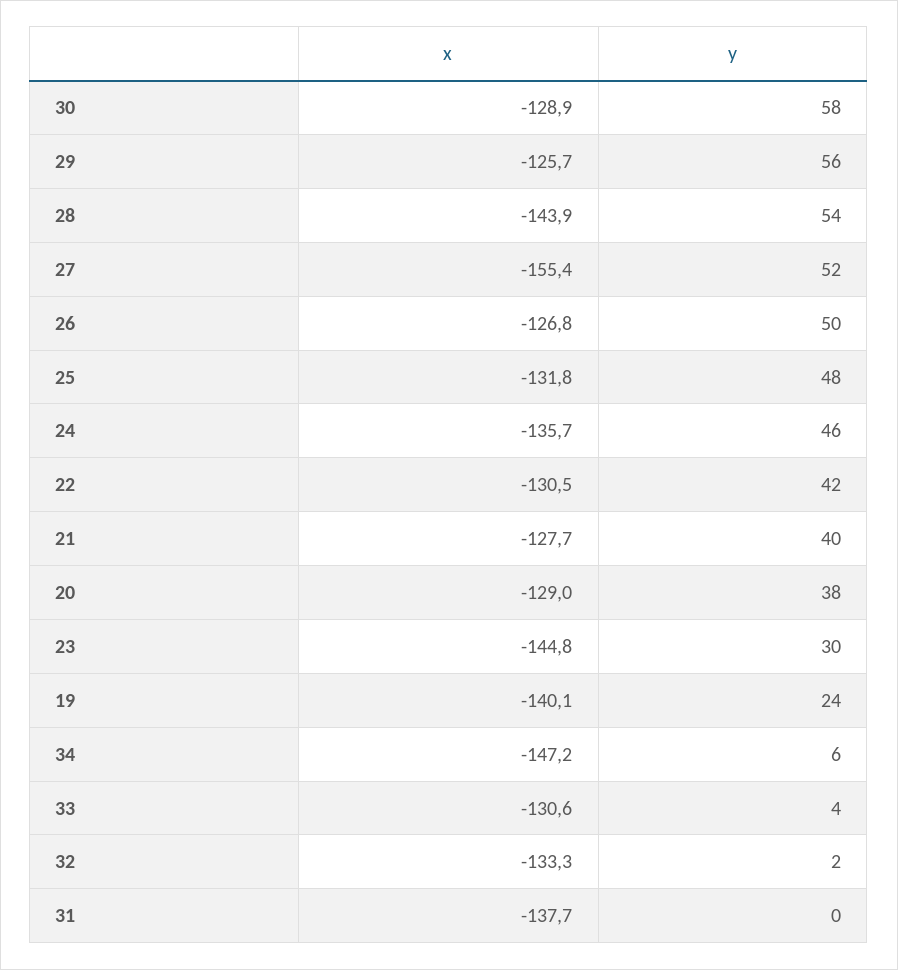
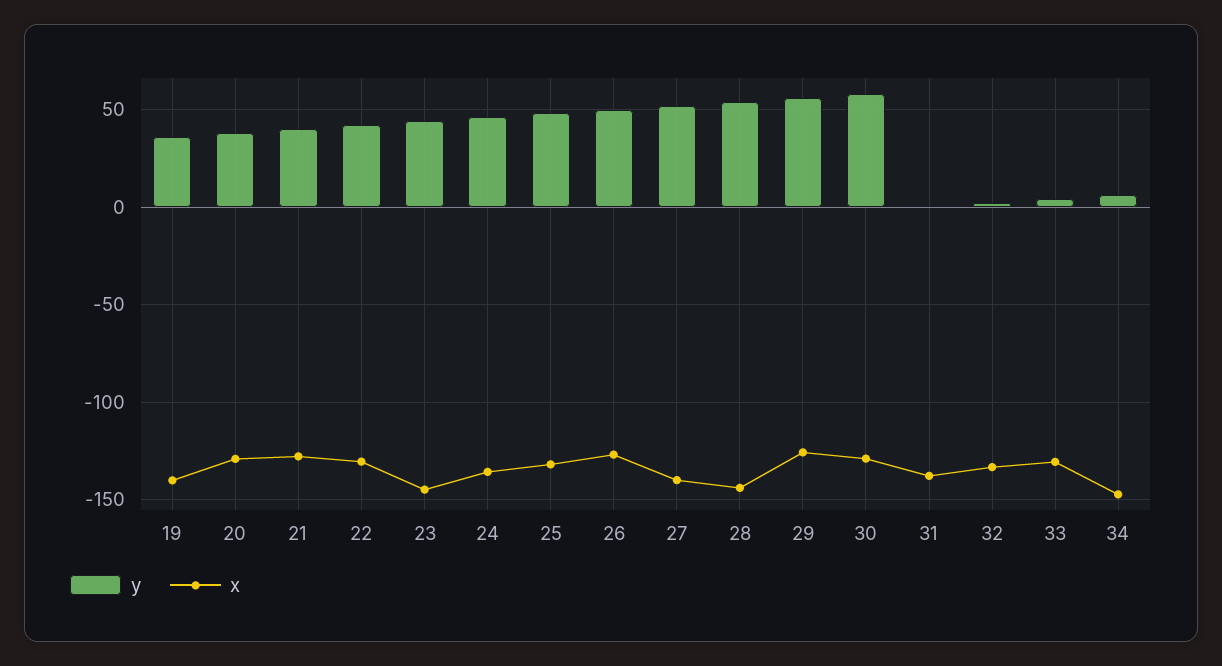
x, 27: -155.4 -> -140
y, 23: 30 -> 45
y, 19: 24 -> 35

